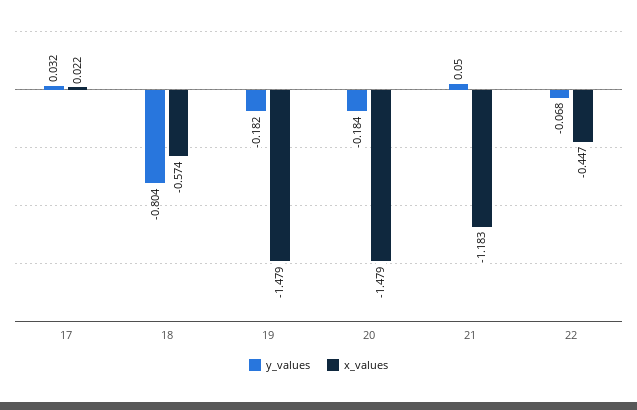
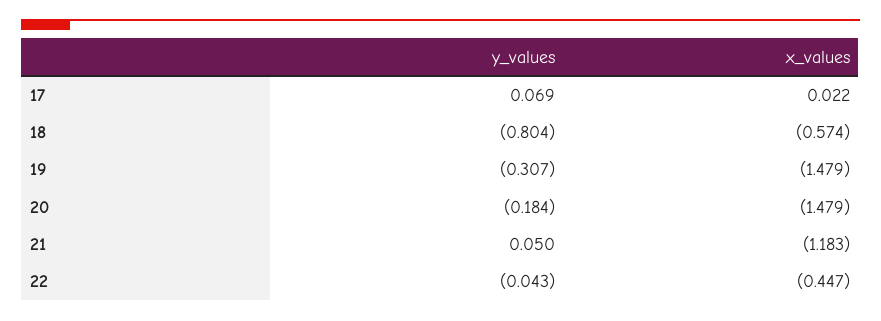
y_values, 17: 0.032 -> 0.069
y_values, 19: -0.182 -> -0.307
y_values, 22: -0.068 -> -0.043

